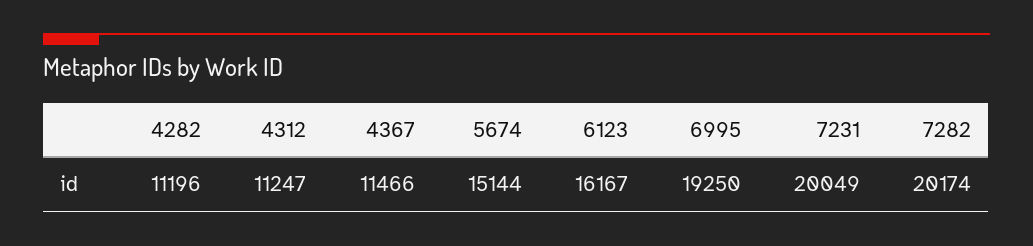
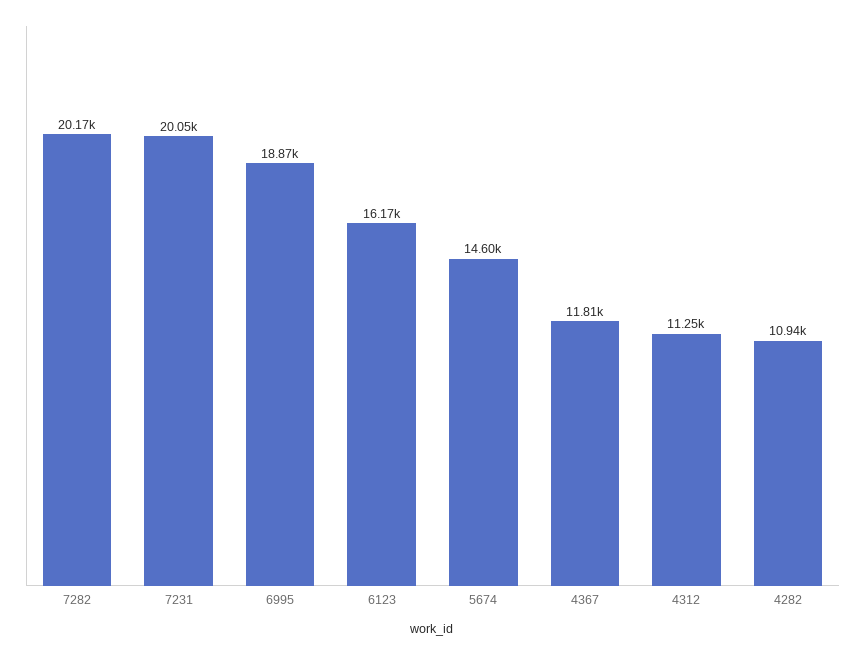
4282: 11196 -> 10940
4367: 11466 -> 11810
5674: 15144 -> 14600
6995: 19250 -> 18870

